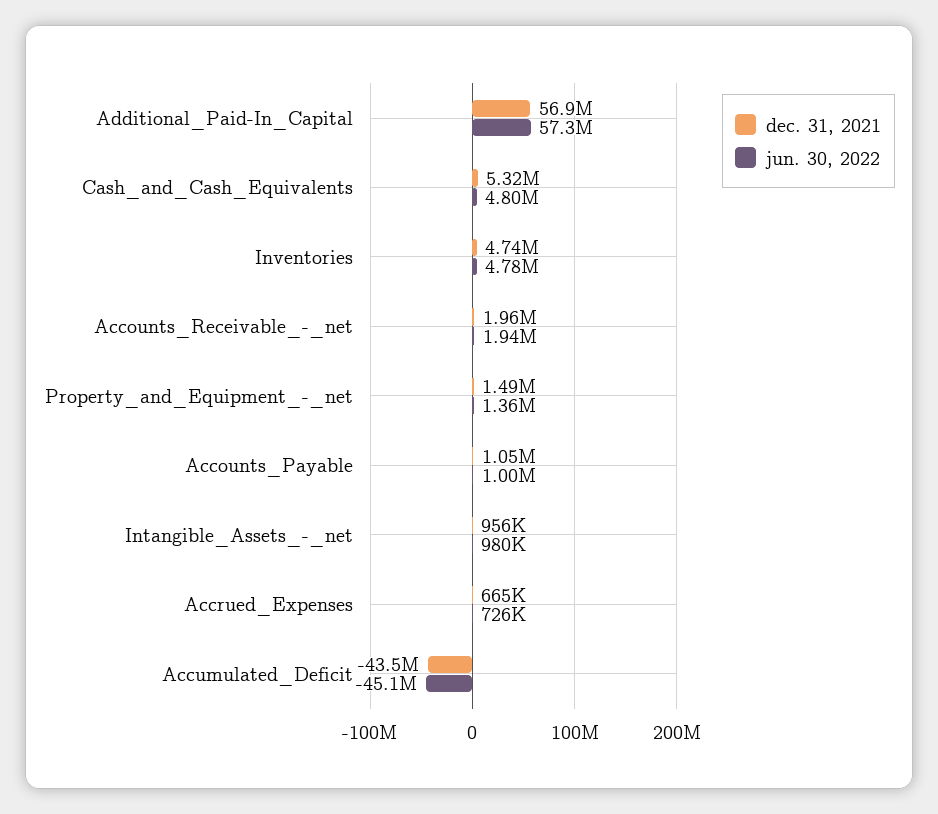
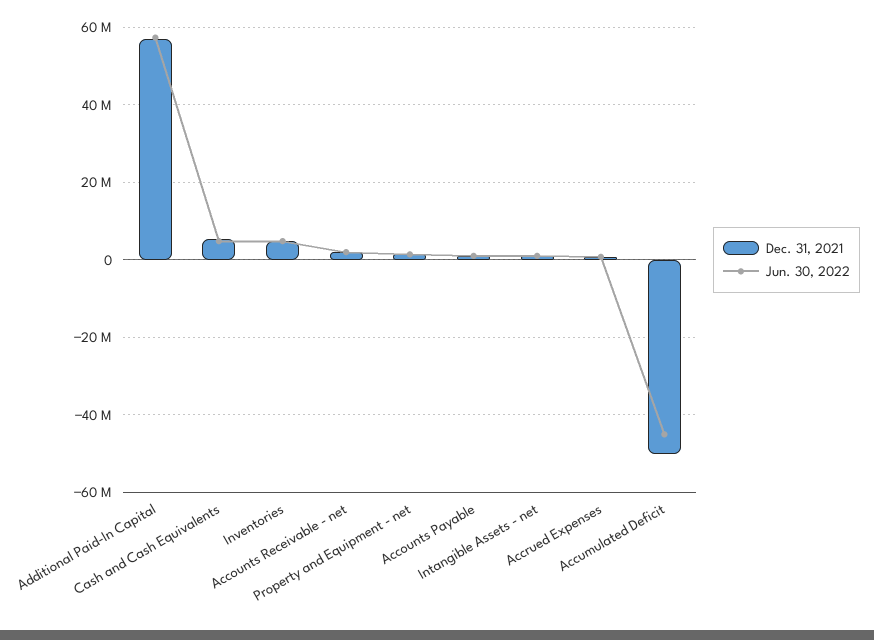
dec. 31, 2021, Accumulated_Deficit: -43500000 -> -50000000

